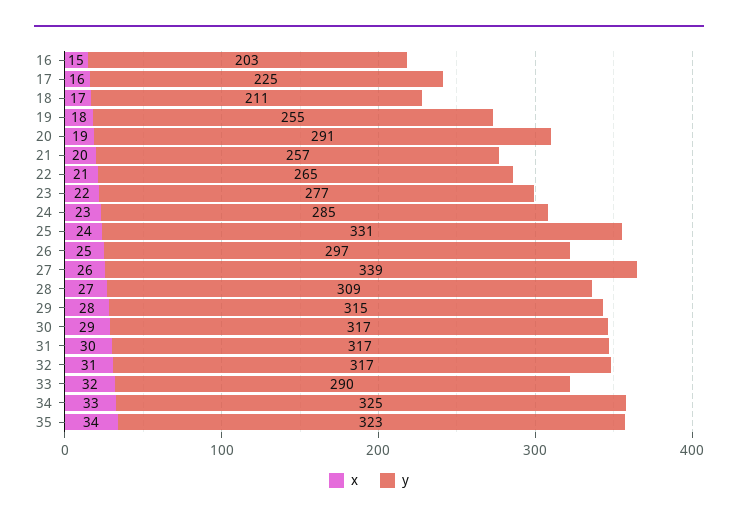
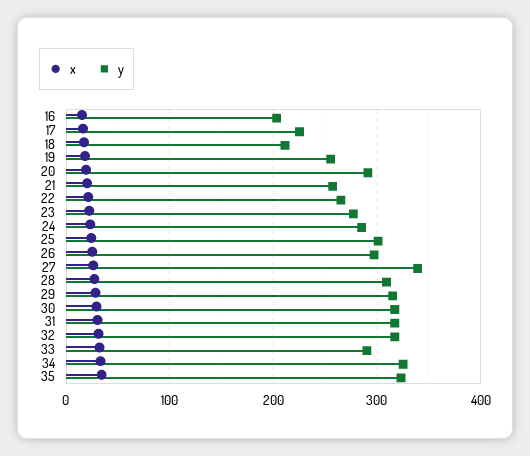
y, 25: 331 -> 300

